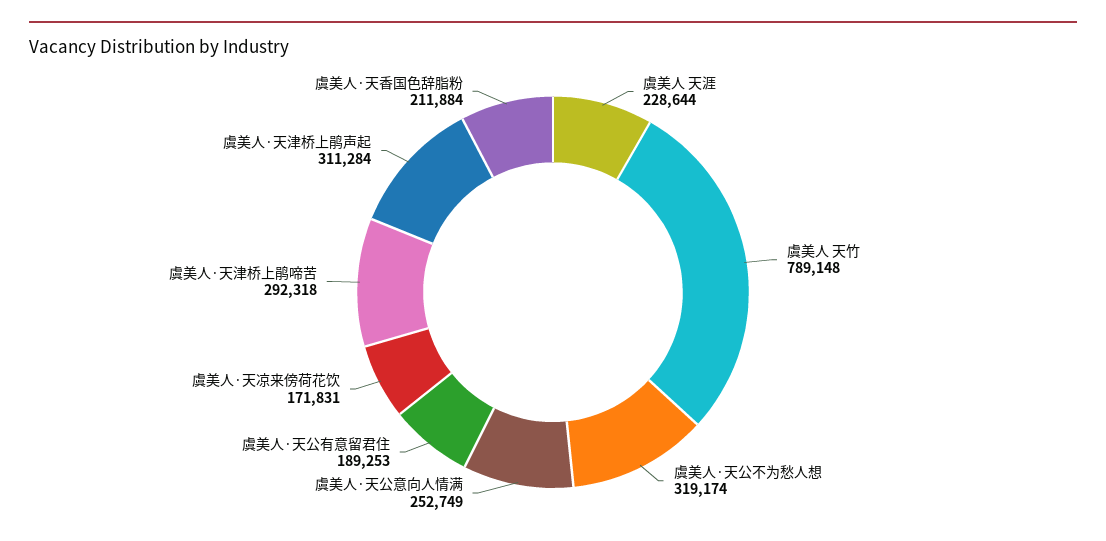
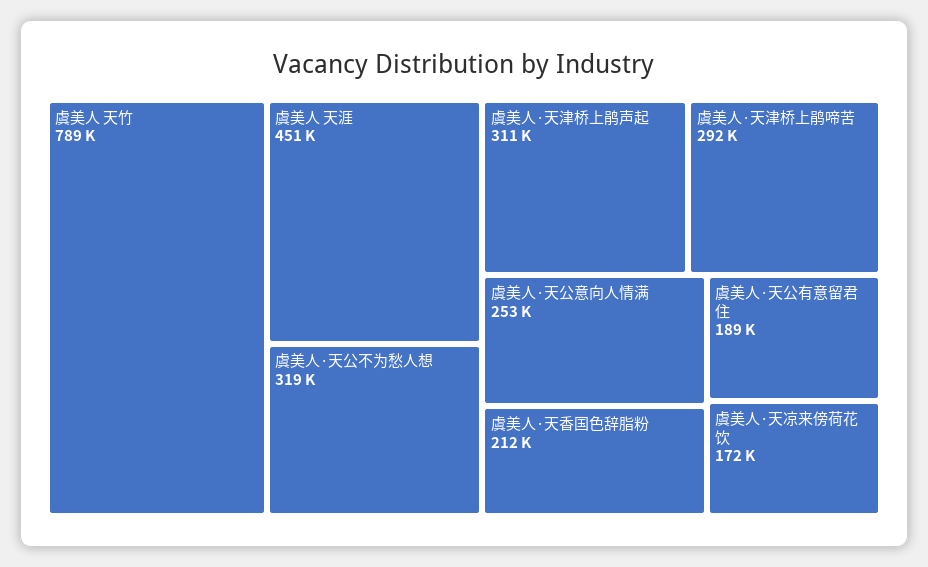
虞美人 天涯: 228644 -> 451000

